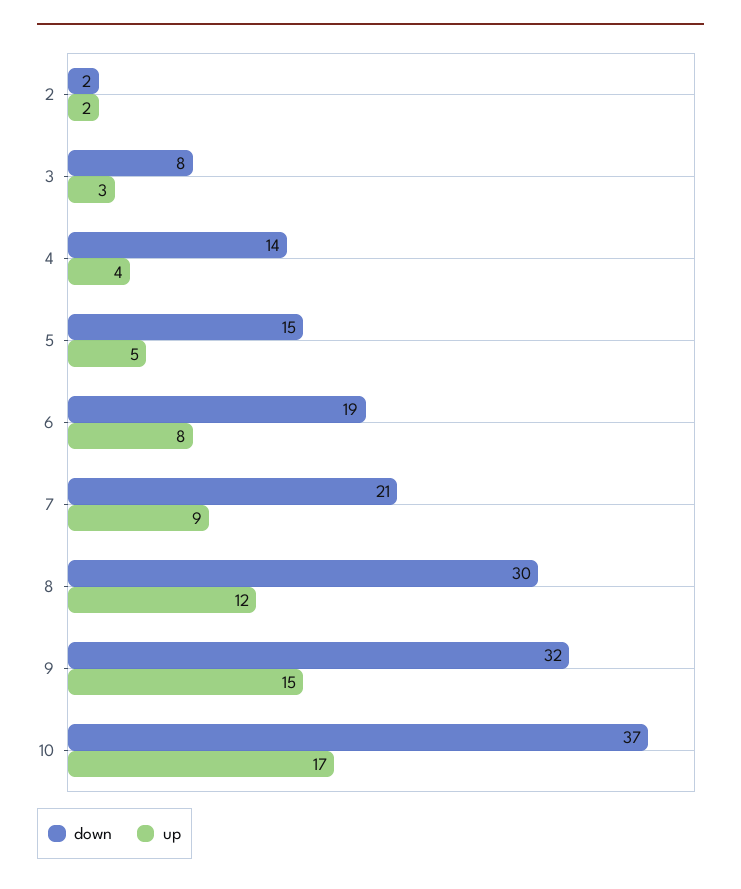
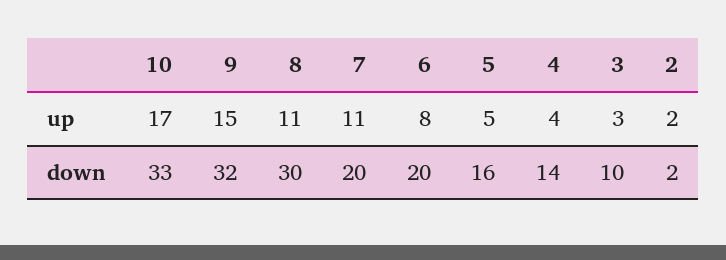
down, 3: 8 -> 10
down, 5: 15 -> 16
down, 6: 19 -> 20
down, 7: 21 -> 20
up, 7: 9 -> 11
up, 8: 12 -> 11
down, 10: 37 -> 33

